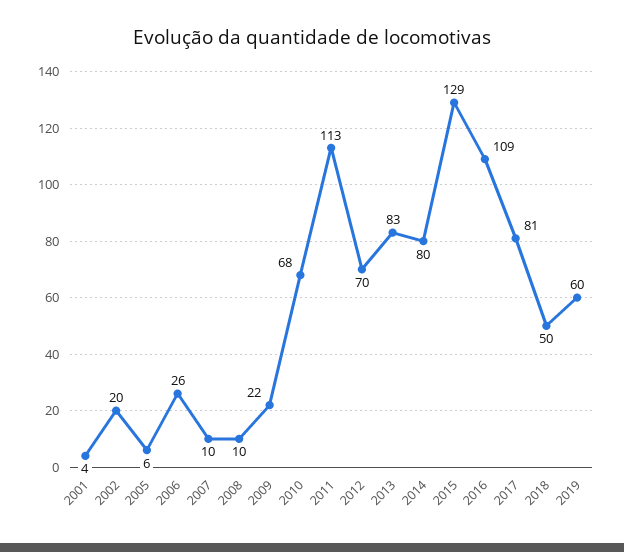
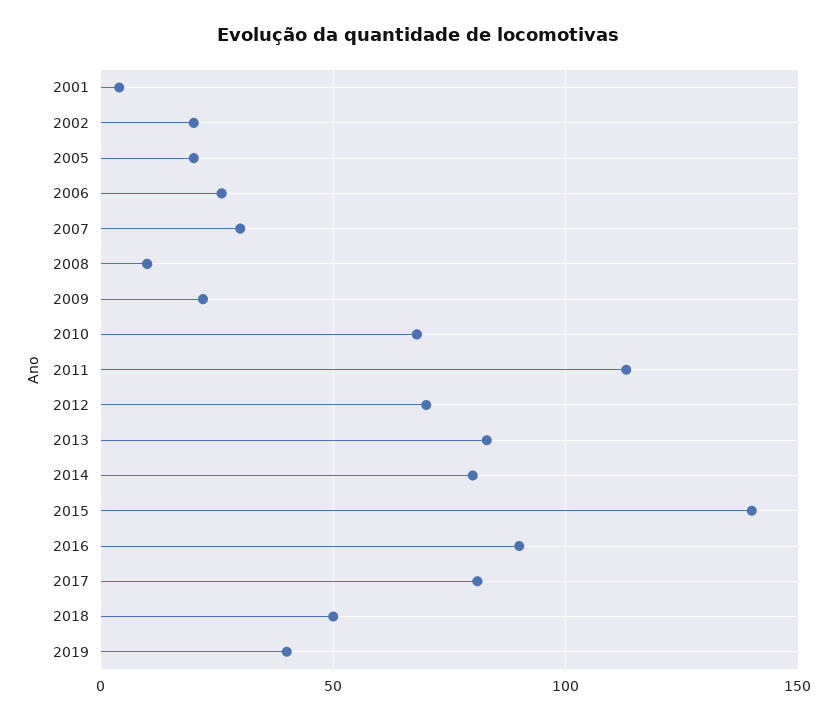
2005: 6 -> 20
2007: 10 -> 30
2015: 129 -> 140
2016: 109 -> 90
2019: 60 -> 40

